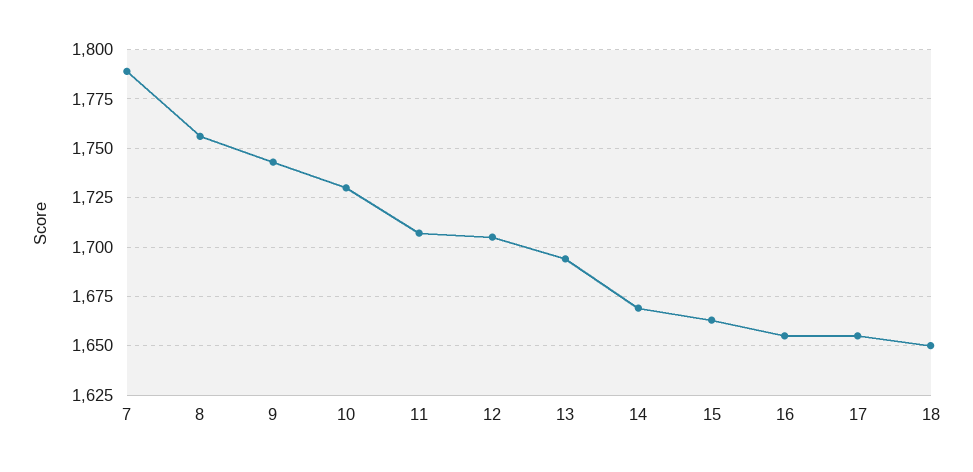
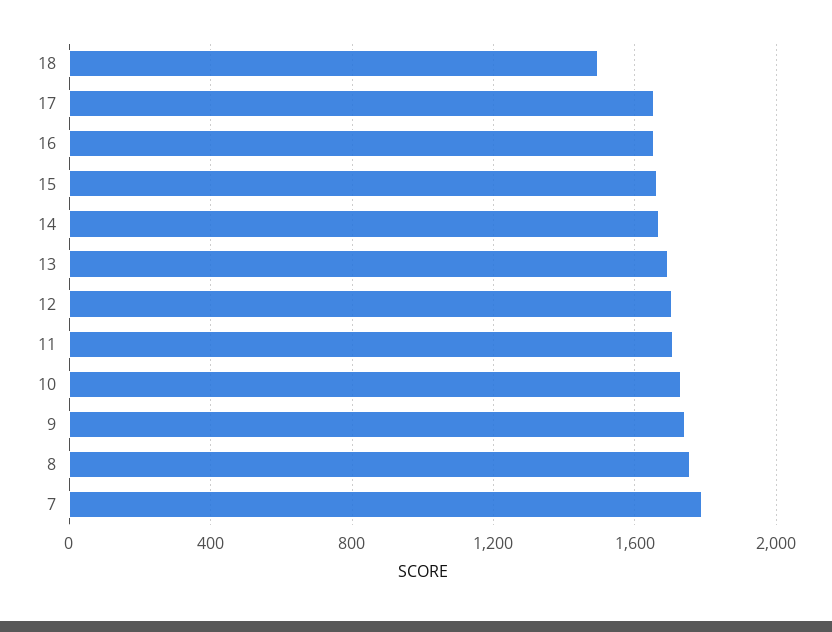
18: 1650 -> 1500

